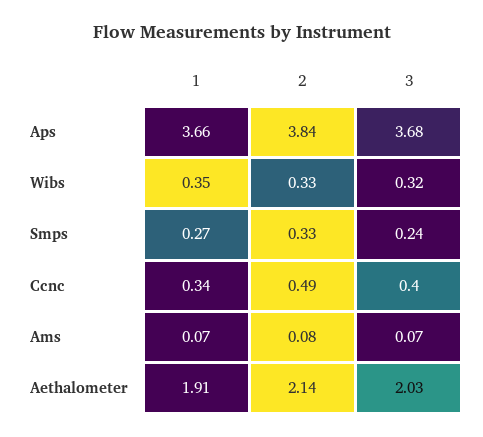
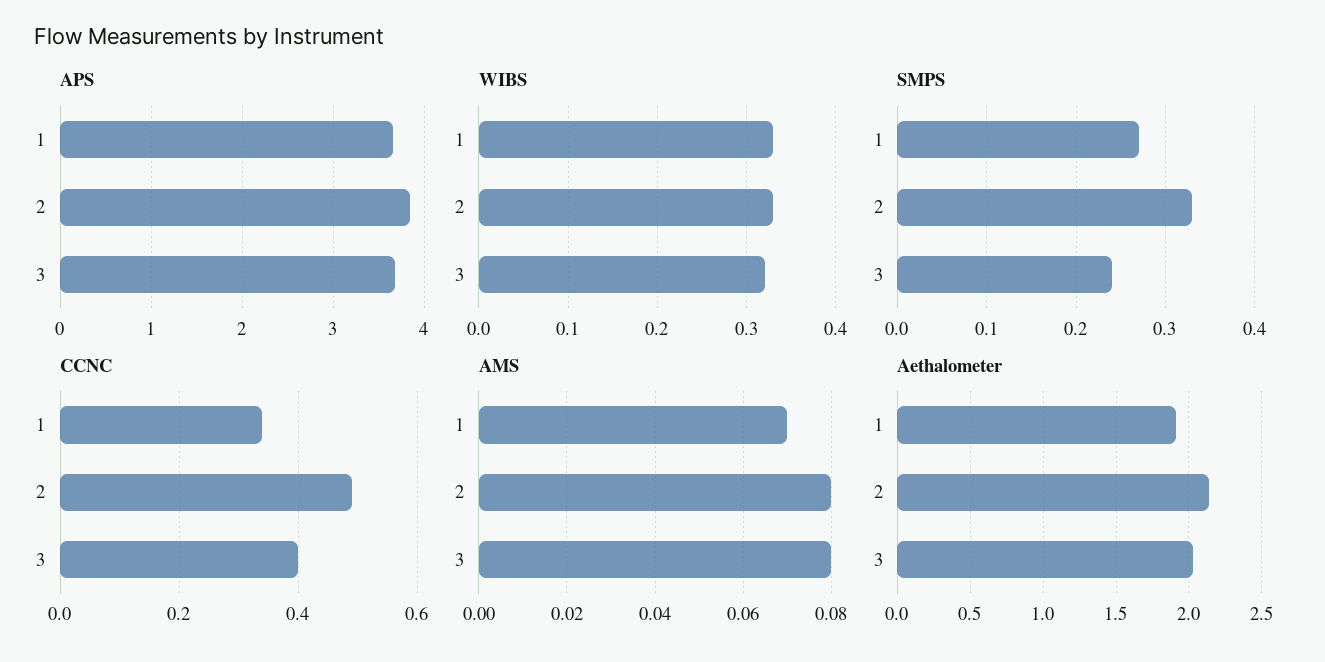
Wibs, 1: 0.35 -> 0.33
Ams, 3: 0.07 -> 0.08

